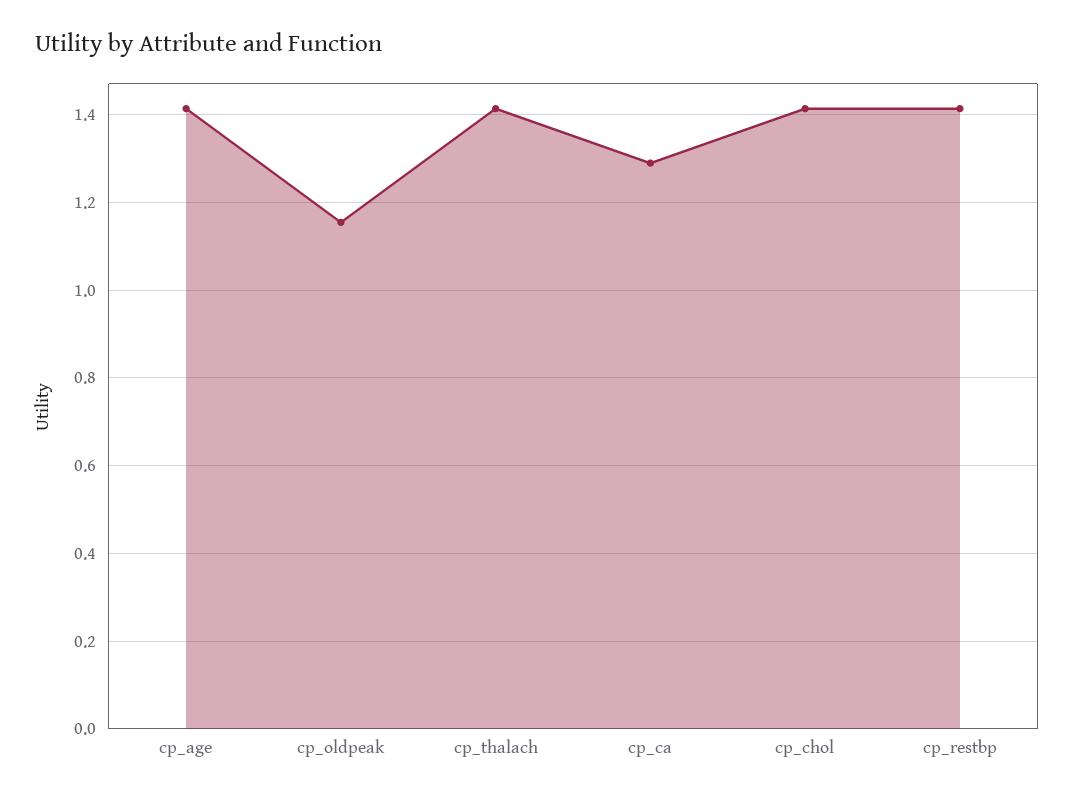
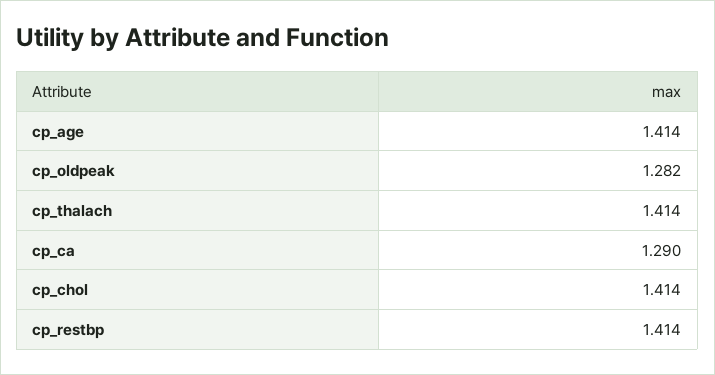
cp_oldpeak: 1.16 -> 1.282

